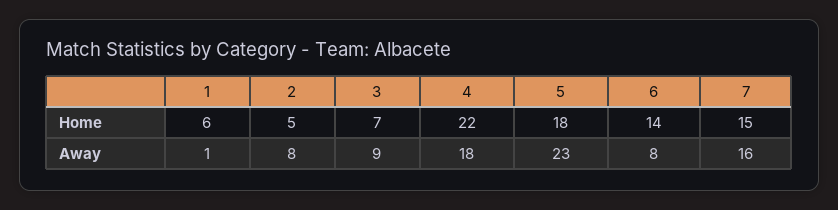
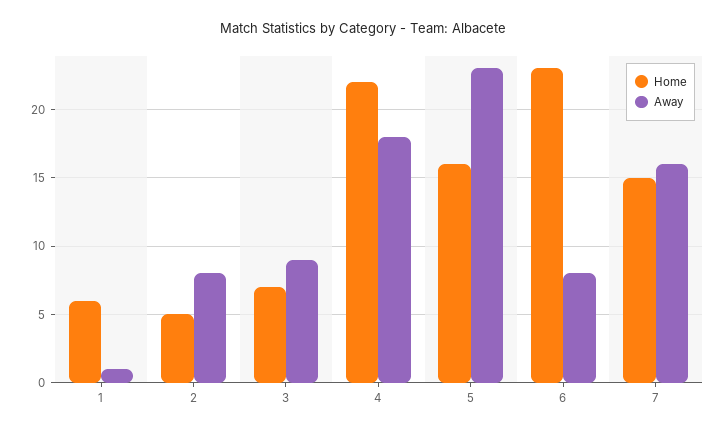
Home, 5: 18 -> 16
Home, 6: 14 -> 23

